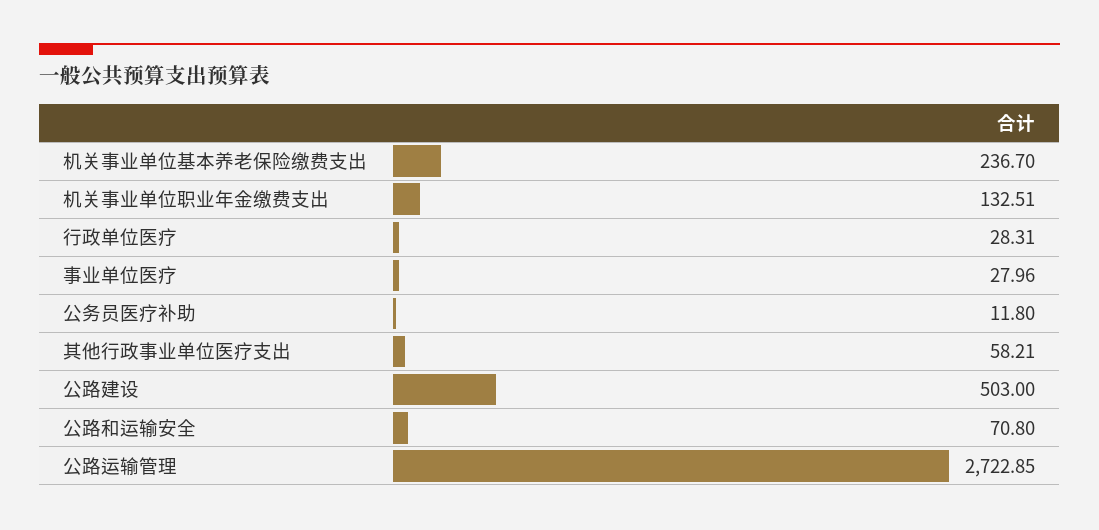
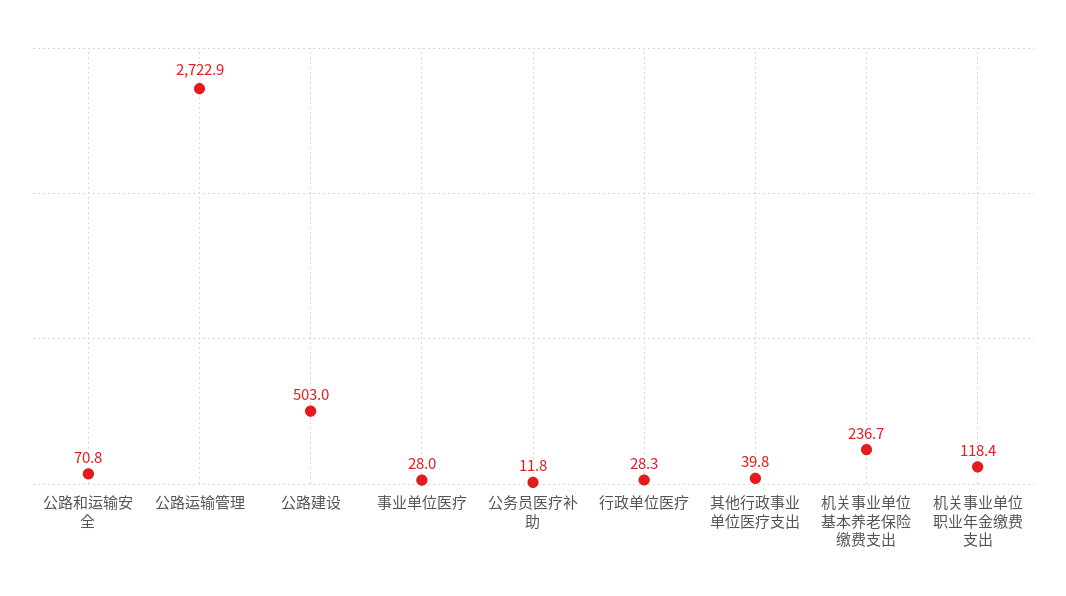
机关事业单位职业年金缴费支出: 132.51 -> 118.4
其他行政事业单位医疗支出: 58.21 -> 39.8

